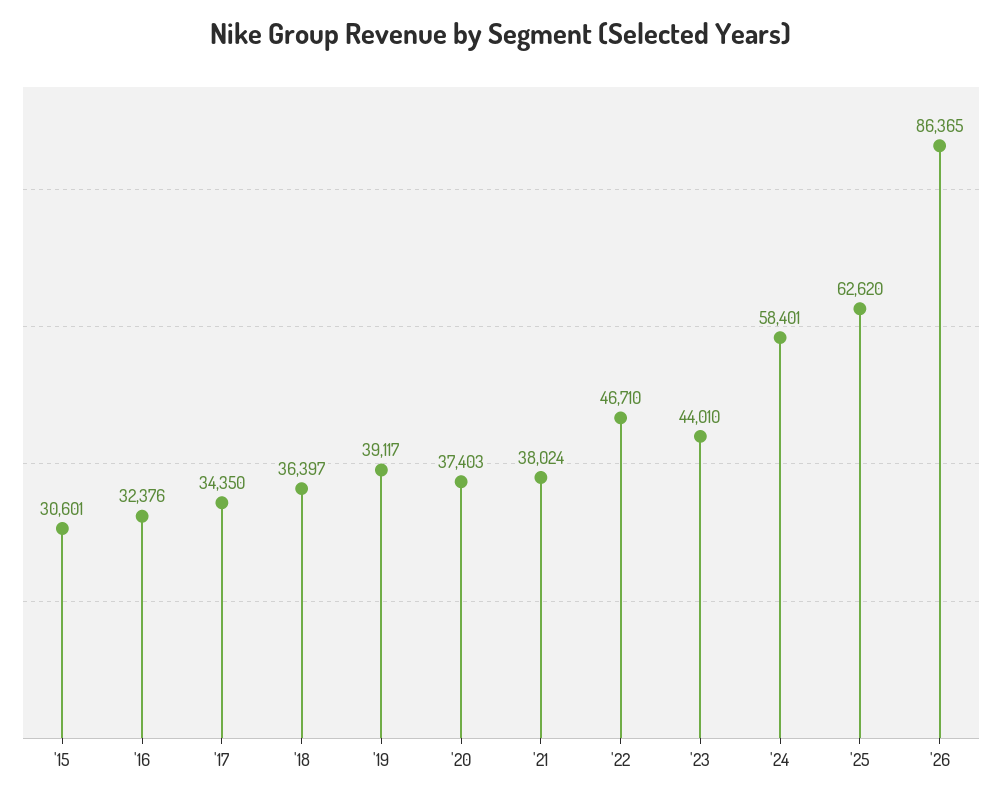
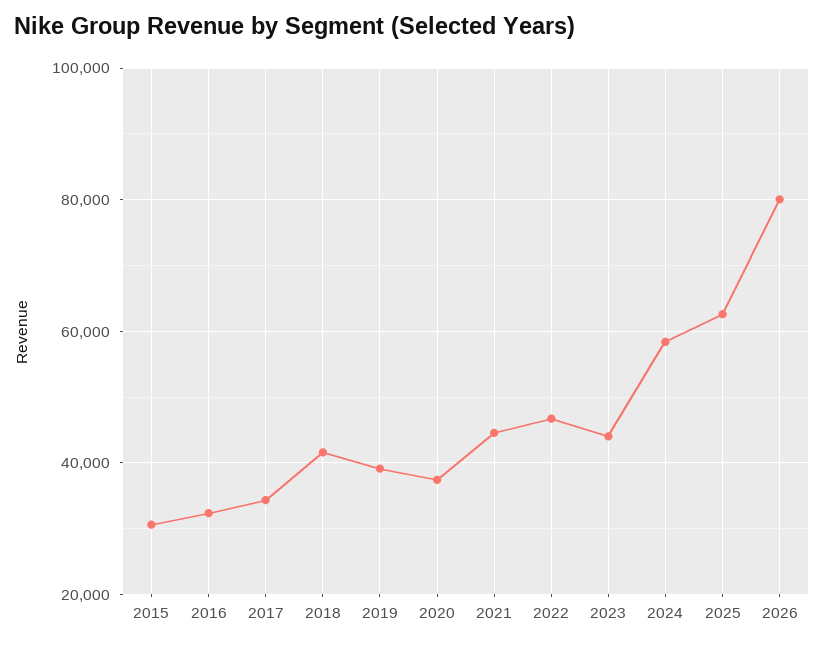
'18: 36397 -> 42000
'21: 38024 -> 44000
'26: 86365 -> 80000

